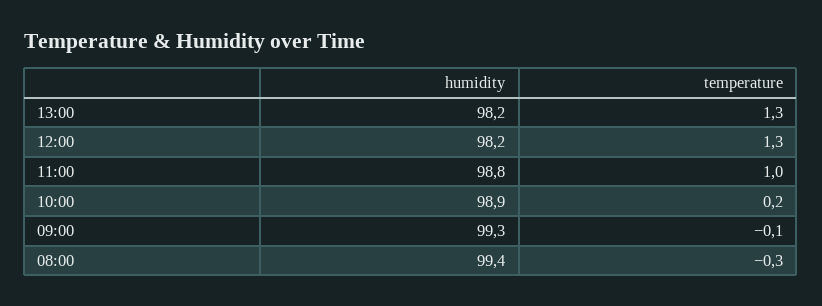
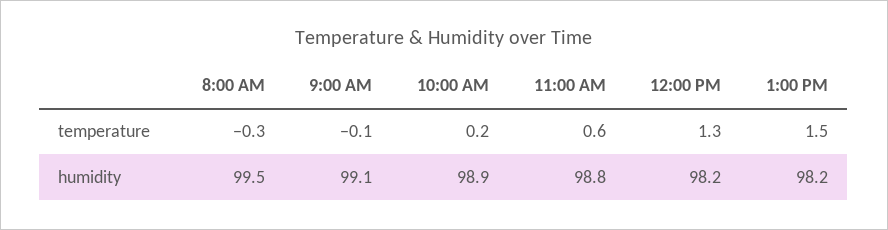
temperature, 13:00: 1.3 -> 1.5
temperature, 11:00: 1 -> 0.6
humidity, 09:00: 99.3 -> 99.1
humidity, 08:00: 99.4 -> 99.5

